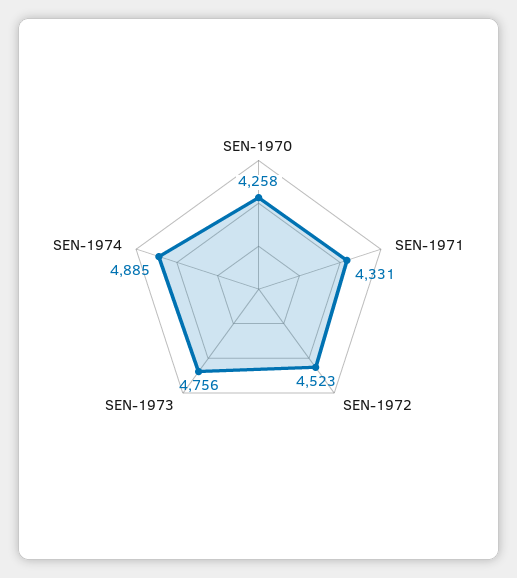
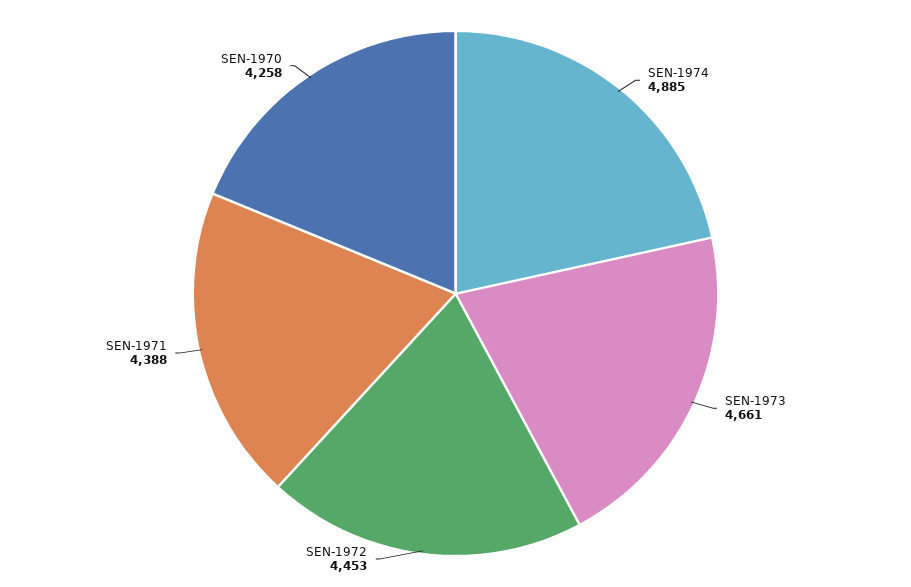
SEN-1971: 4331 -> 4388
SEN-1972: 4523 -> 4453
SEN-1973: 4756 -> 4661

